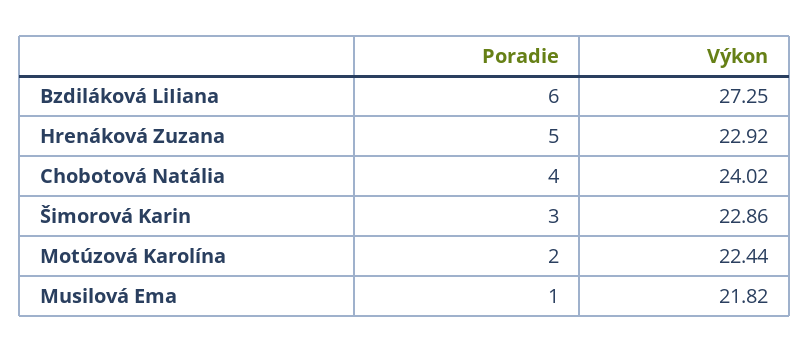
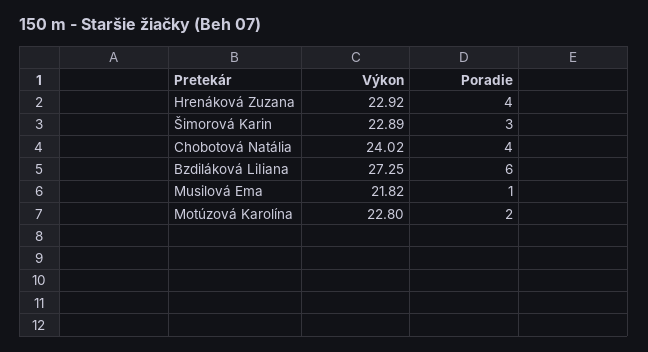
Poradie, Hrenáková Zuzana: 5 -> 4
Výkon, Šimorová Karin: 22.86 -> 22.89
Výkon, Motúzová Karolína: 22.44 -> 22.8

